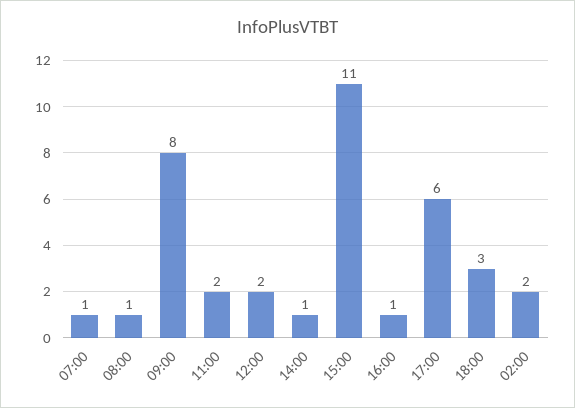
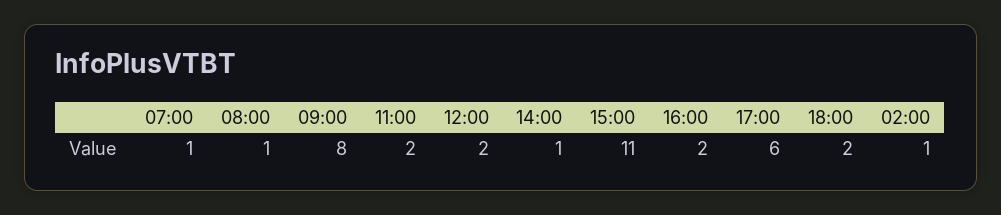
16:00: 1 -> 2
18:00: 3 -> 2
02:00: 2 -> 1

